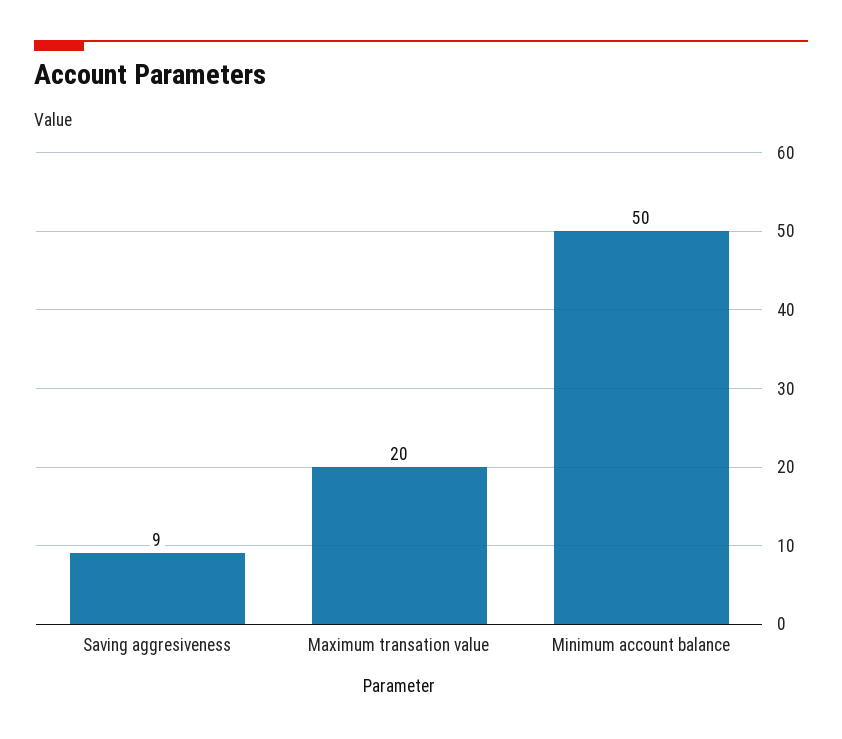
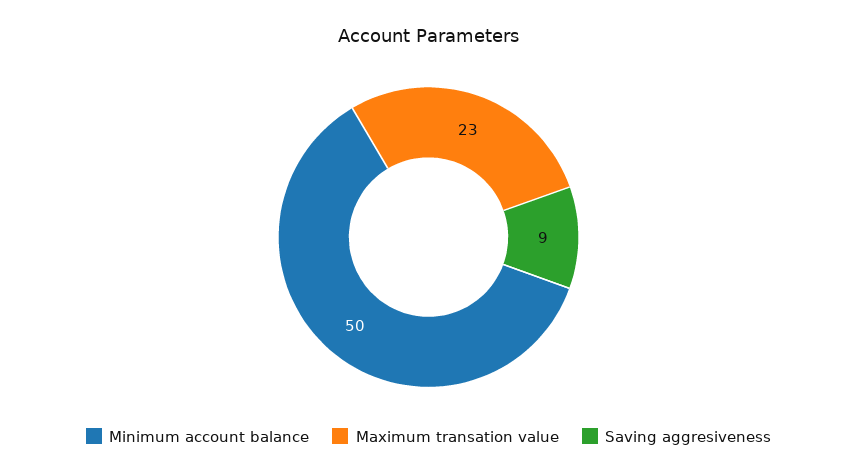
Maximum transation value: 20 -> 23

